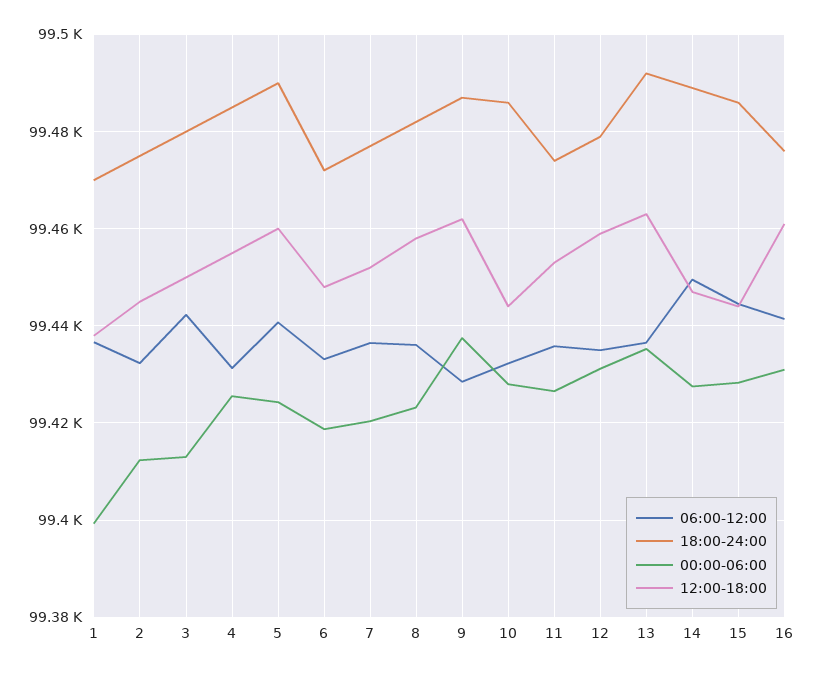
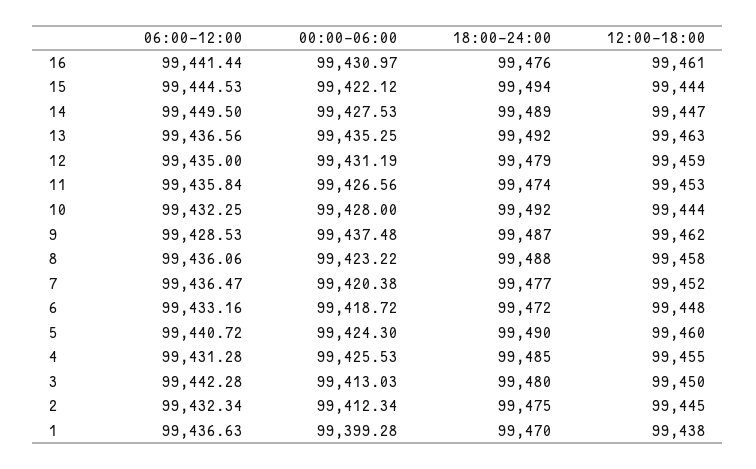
18:00-24:00, 8: 99482 -> 99488
18:00-24:00, 10: 99486 -> 99492
18:00-24:00, 15: 99486 -> 99494
00:00-06:00, 15: 99428 -> 99422.12

